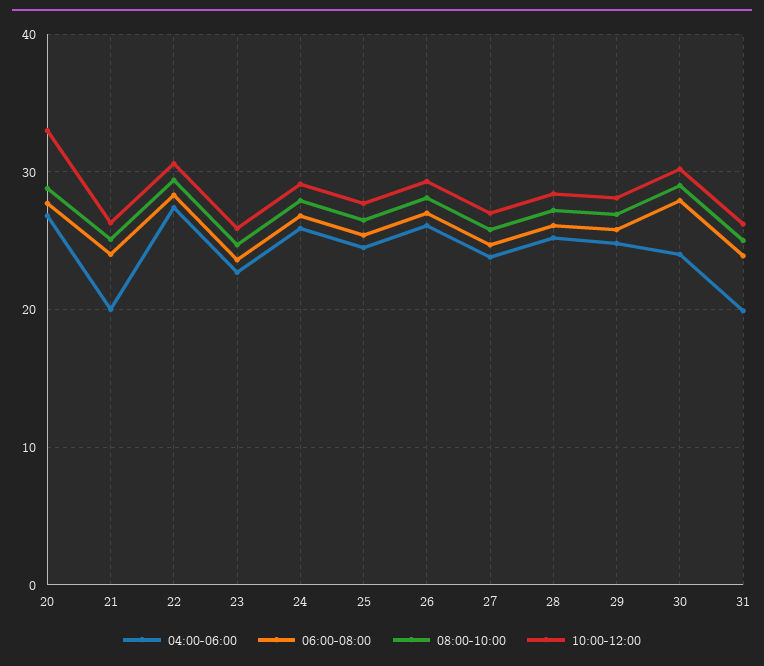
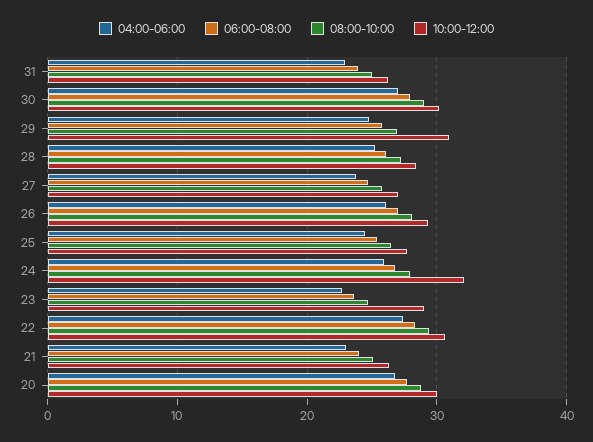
10:00-12:00, 20: 33 -> 30
04:00-06:00, 21: 20 -> 23
10:00-12:00, 23: 26 -> 29
10:00-12:00, 24: 29 -> 32
10:00-12:00, 29: 28 -> 31
04:00-06:00, 30: 24 -> 27
04:00-06:00, 31: 20 -> 23

